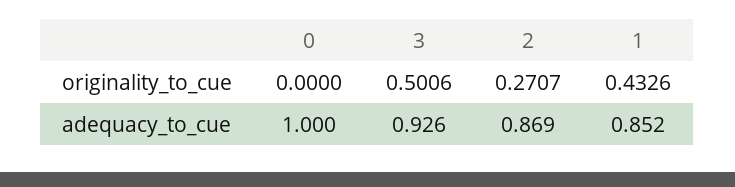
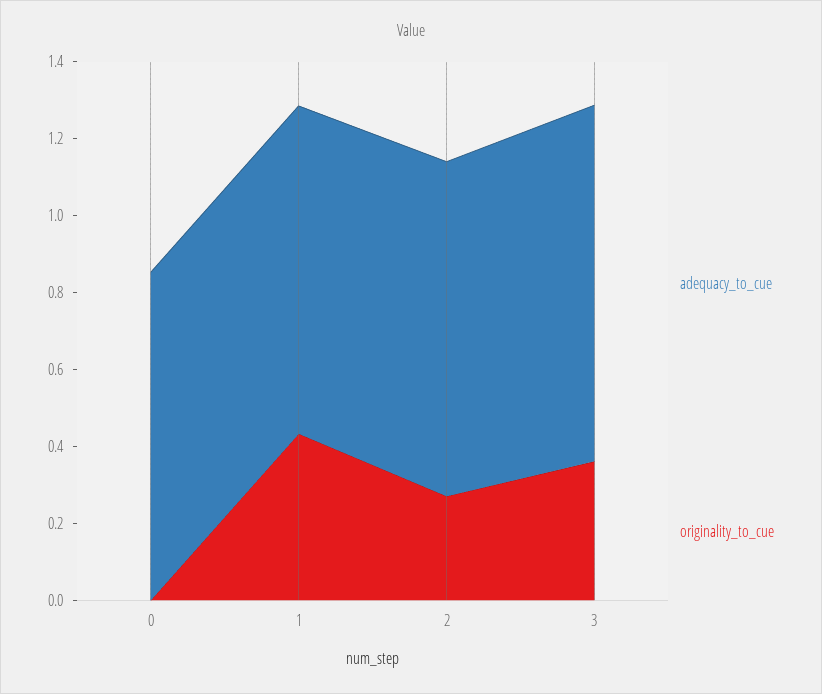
originality_to_cue, 3: 0.5006 -> 0.35
adequacy_to_cue, 0: 1 -> 0.85

